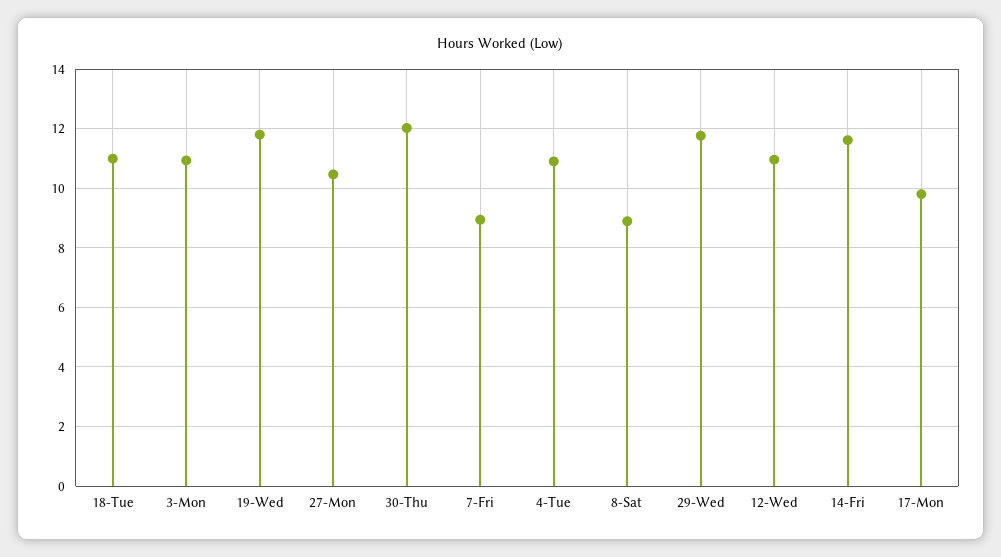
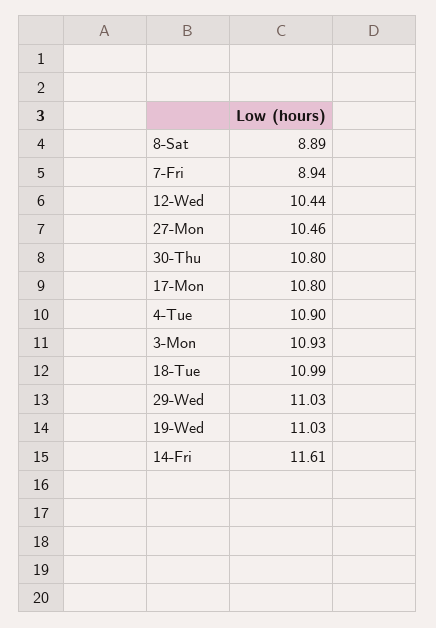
19-Wed: 11.75 -> 11.03
30-Thu: 12 -> 10.8
29-Wed: 11.75 -> 11.03
12-Wed: 11 -> 10.44
17-Mon: 9.75 -> 10.8

